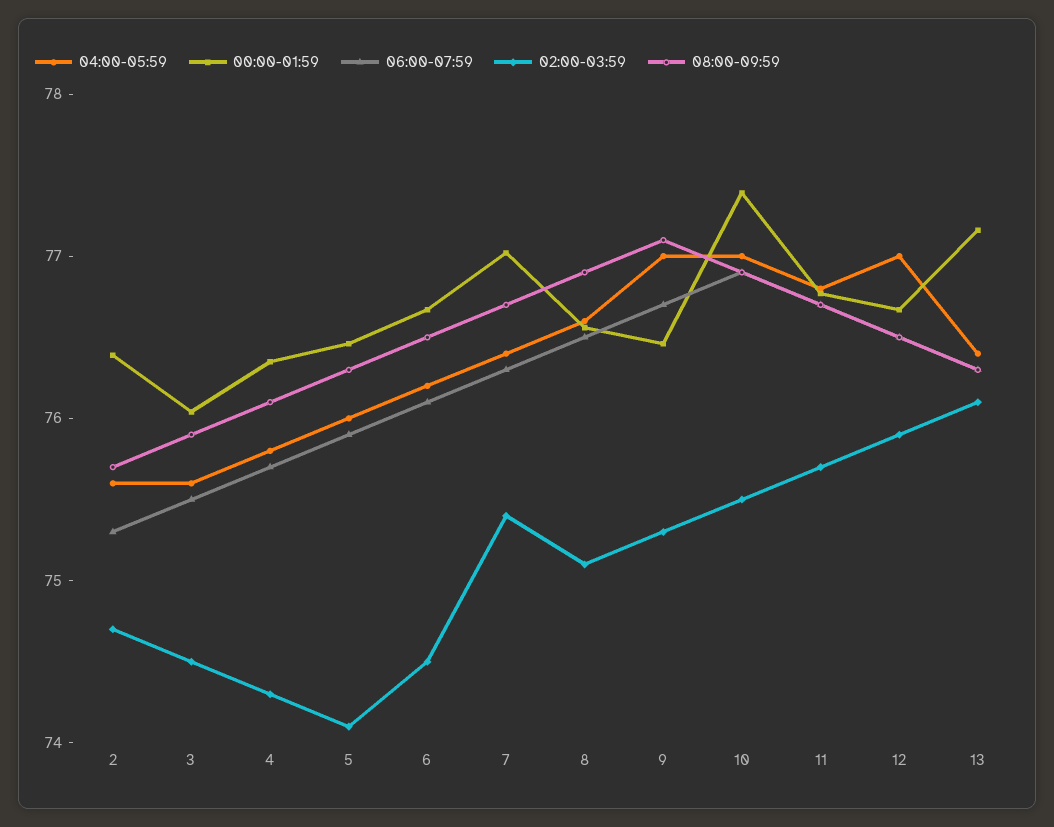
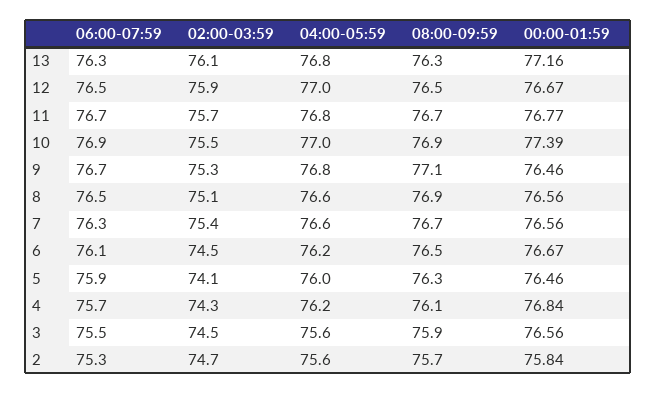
00:00-01:59, 2: 76.4 -> 75.84
00:00-01:59, 3: 76 -> 76.56
04:00-05:59, 4: 75.8 -> 76.2
00:00-01:59, 4: 76.4 -> 76.84
04:00-05:59, 7: 76.4 -> 76.6
00:00-01:59, 7: 77 -> 76.56
04:00-05:59, 9: 77 -> 76.8
04:00-05:59, 13: 76.4 -> 76.8

